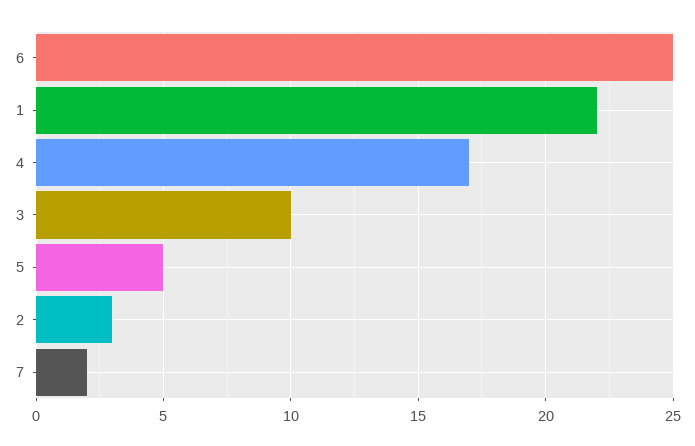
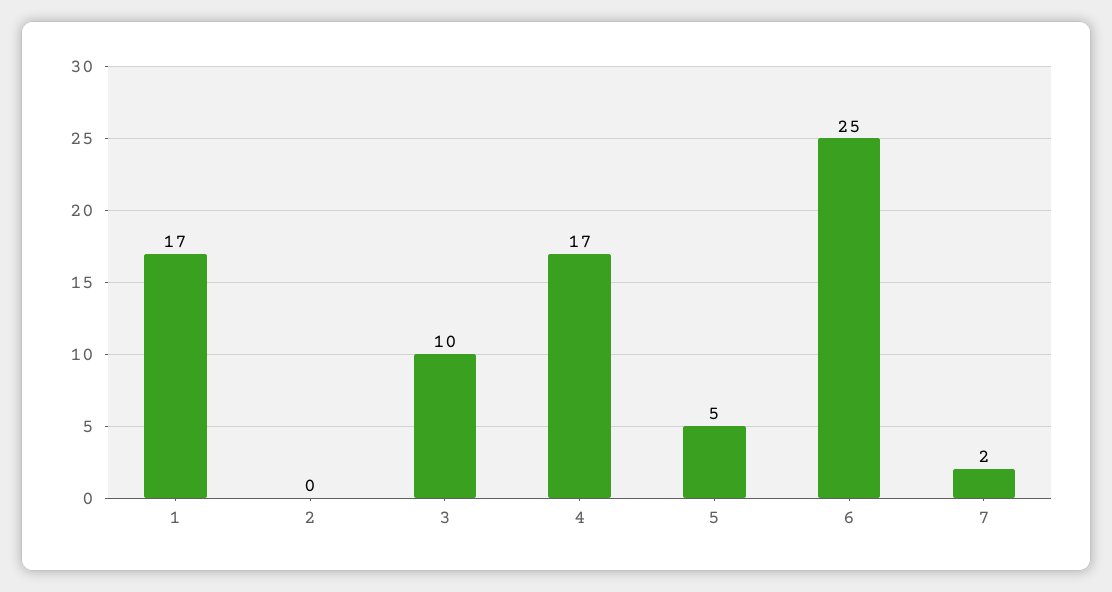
1: 22 -> 17
2: 3 -> 0

